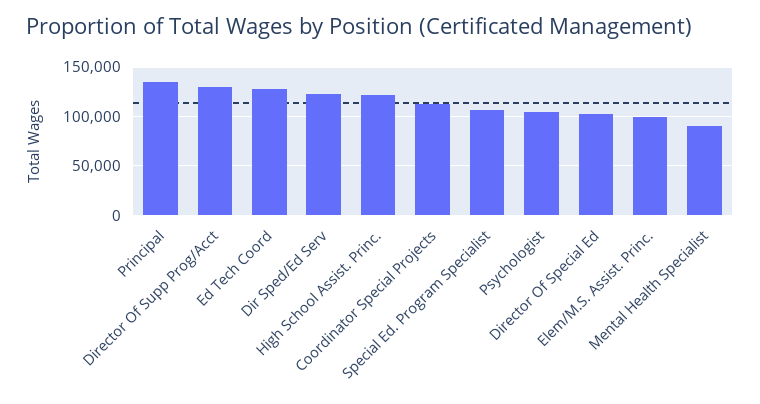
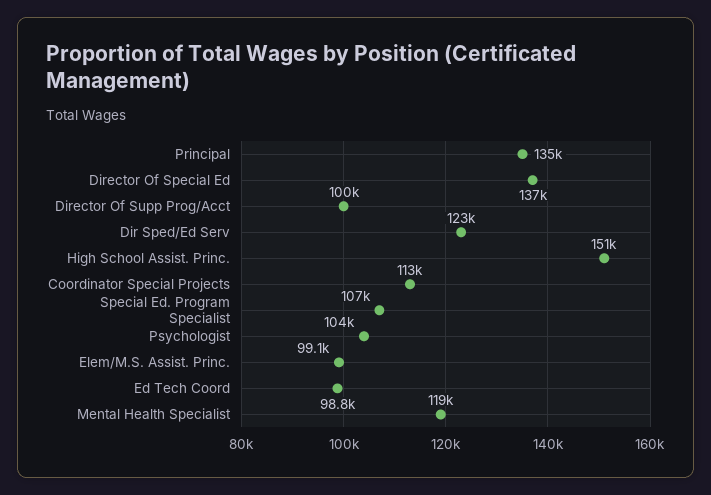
Director Of Supp Prog/Acct: 130000 -> 100000
Ed Tech Coord: 130000 -> 98800
High School Assist. Princ.: 120000 -> 151000
Director Of Special Ed: 100000 -> 137000
Mental Health Specialist: 90000 -> 119000

